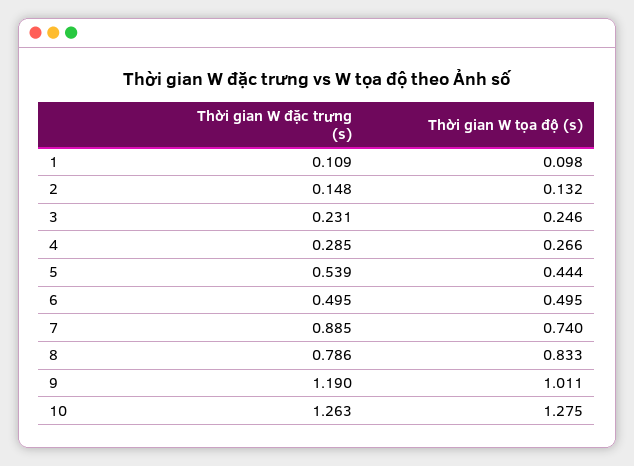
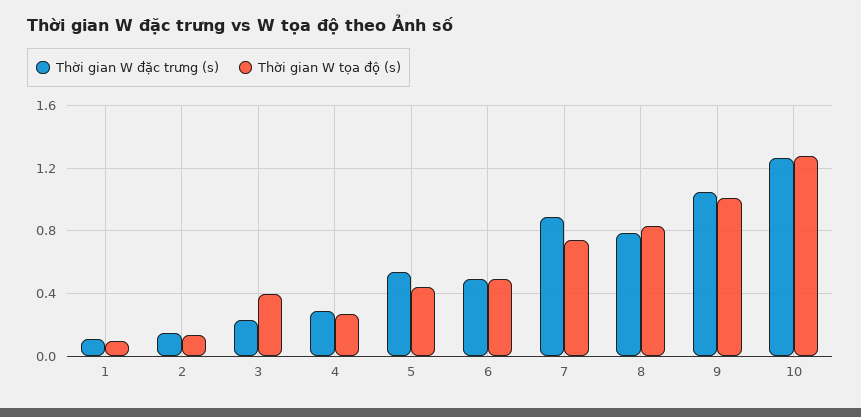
Thời gian W tọa độ (s), 3: 0.246 -> 0.4
Thời gian W đặc trưng (s), 9: 1.19 -> 1.05

